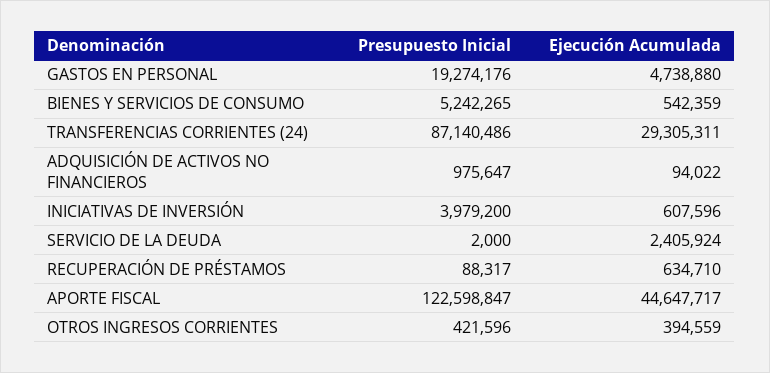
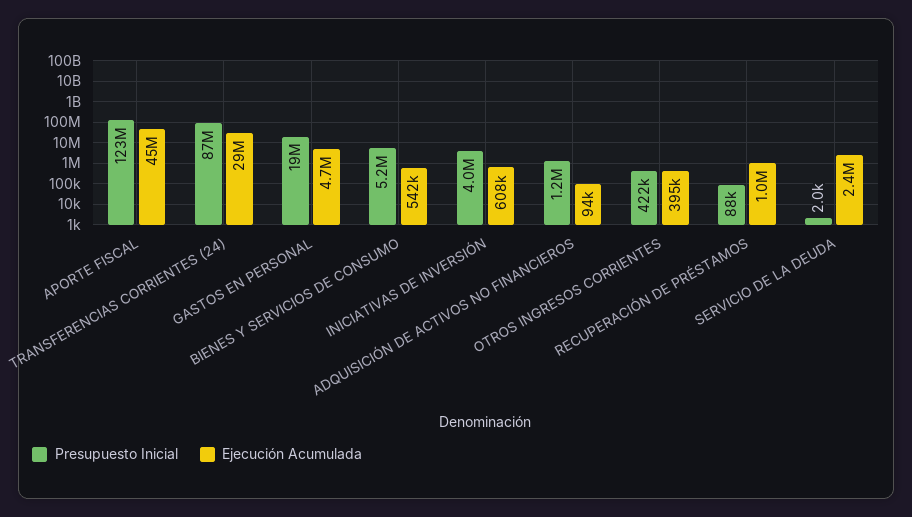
Presupuesto Inicial, ADQUISICIÓN DE ACTIVOS NO FINANCIEROS: 975647 -> 1200000
Ejecución Acumulada, RECUPERACIÓN DE PRÉSTAMOS: 634710 -> 1000000

